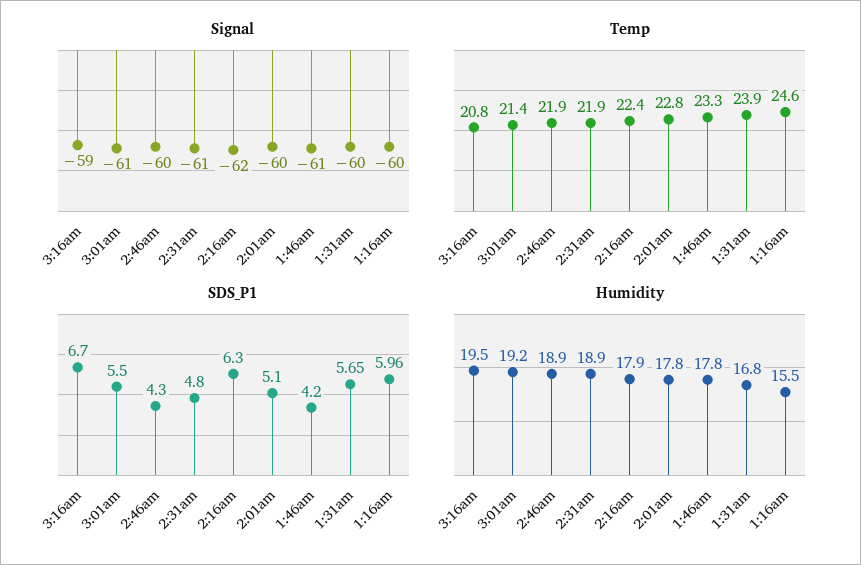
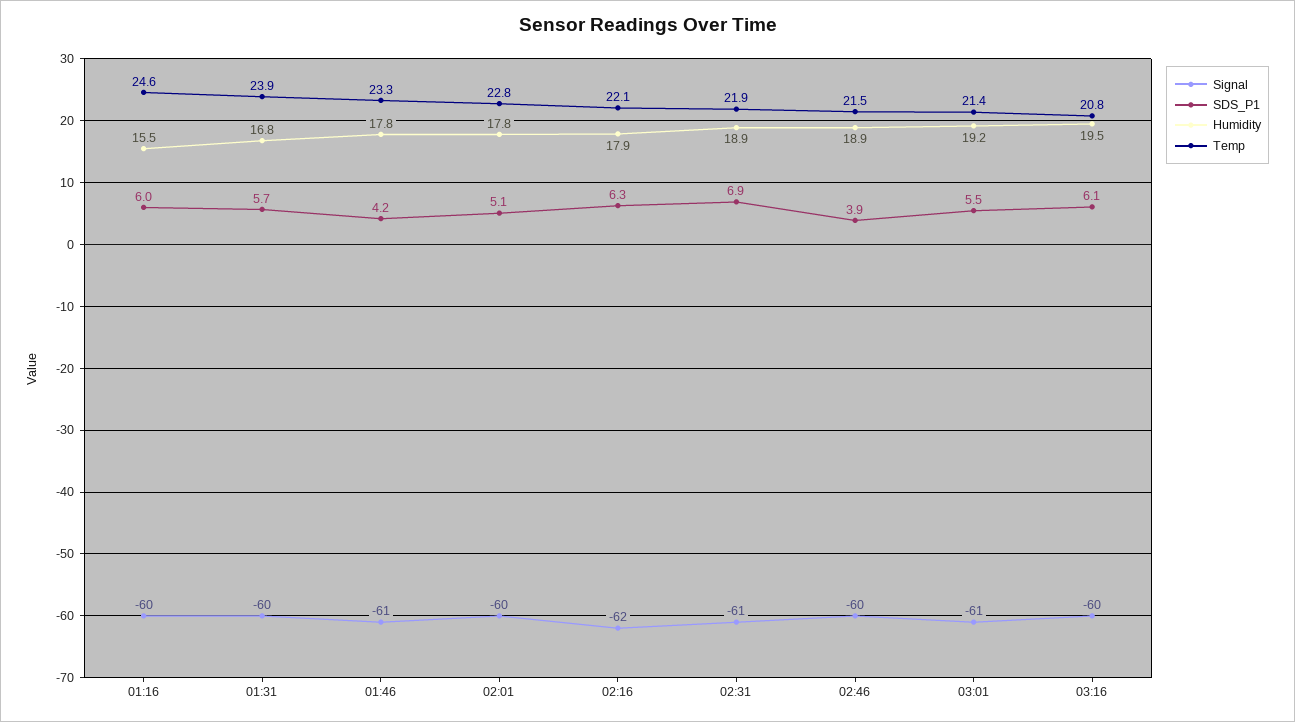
Signal, 3:16am: -59 -> -60
Temp, 2:46am: 21.9 -> 21.5
Temp, 2:16am: 22.4 -> 22.1
SDS_P1, 3:16am: 6.7 -> 6.1
SDS_P1, 2:46am: 4.3 -> 3.9
SDS_P1, 2:31am: 4.8 -> 6.9

